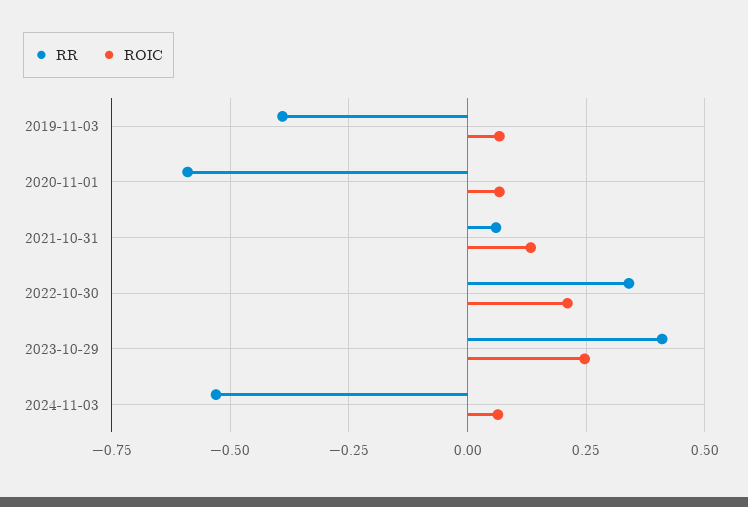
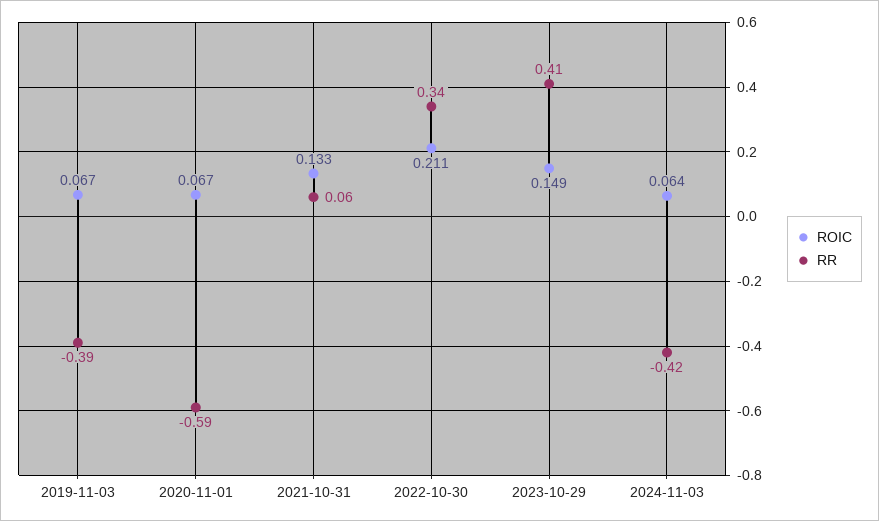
ROIC, 2023-10-29: 0.25 -> 0.149
RR, 2024-11-03: -0.525 -> -0.42

